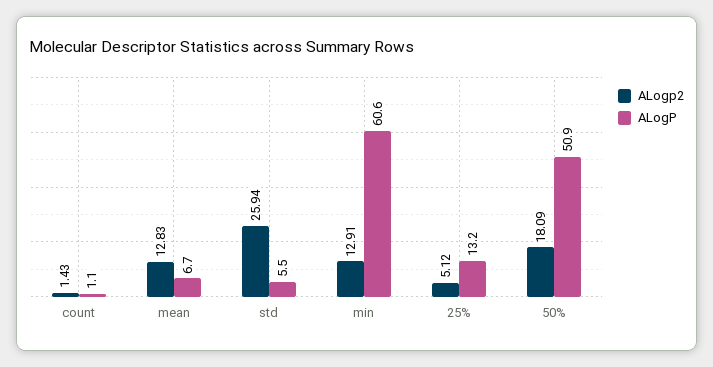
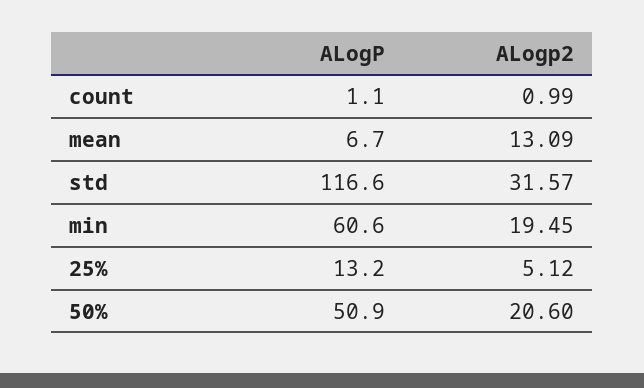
ALogp2, count: 1.43 -> 0.99
ALogp2, mean: 12.83 -> 13.09
ALogp2, std: 25.94 -> 31.57
ALogP, std: 5.5 -> 116.6
ALogp2, min: 12.91 -> 19.45
ALogp2, 50%: 18.09 -> 20.6

